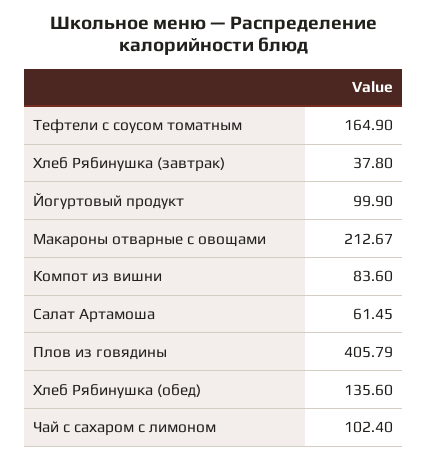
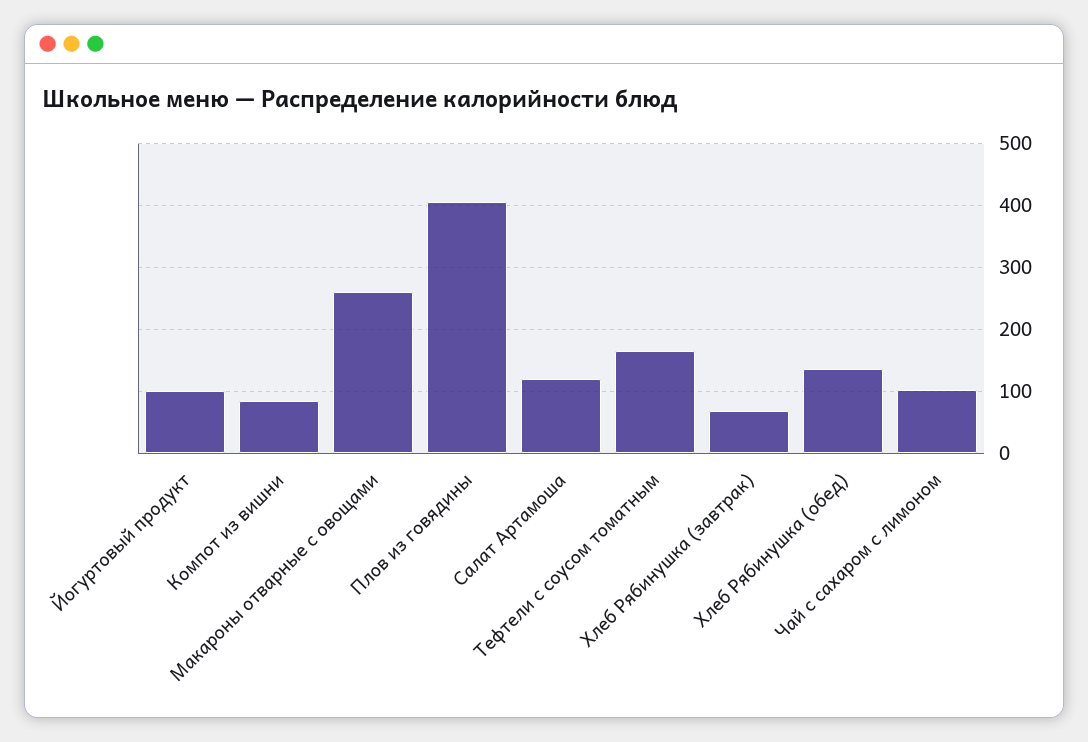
Хлеб Рябинушка (завтрак): 37.8 -> 70
Макароны отварные с овощами: 212.67 -> 260
Салат Артамоша: 61.45 -> 120

